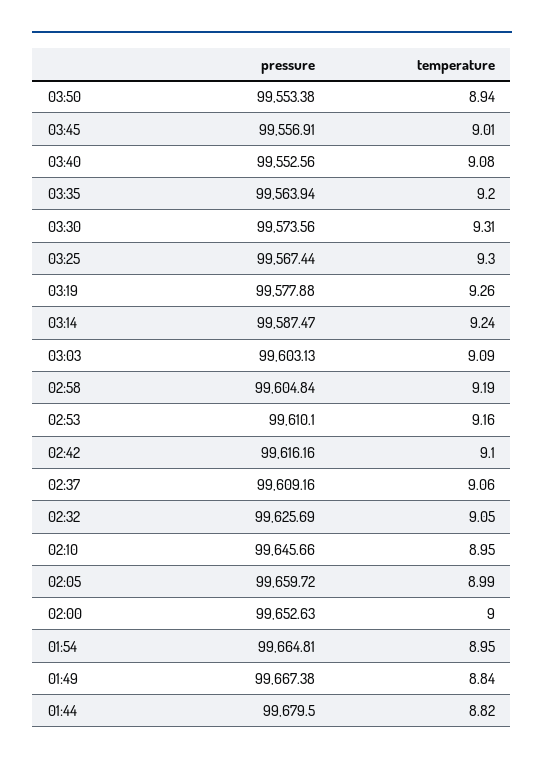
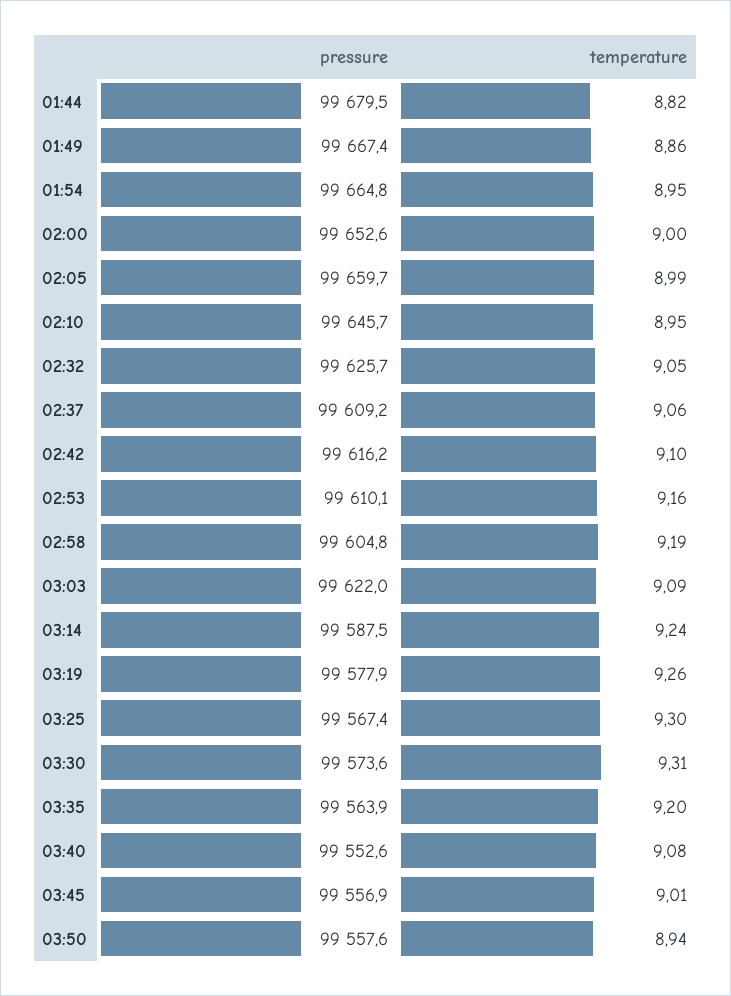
pressure, 03:50: 99553.38 -> 99557.6
pressure, 03:03: 99603.13 -> 99622
temperature, 01:49: 8.84 -> 8.86

